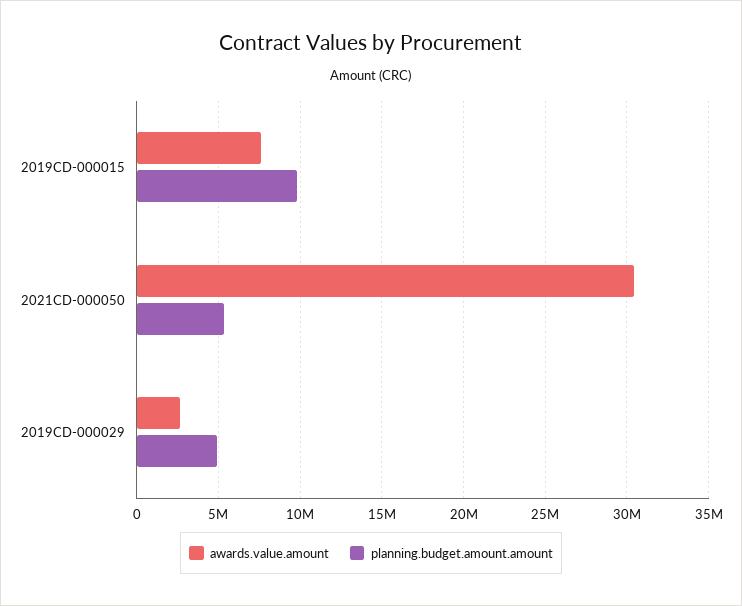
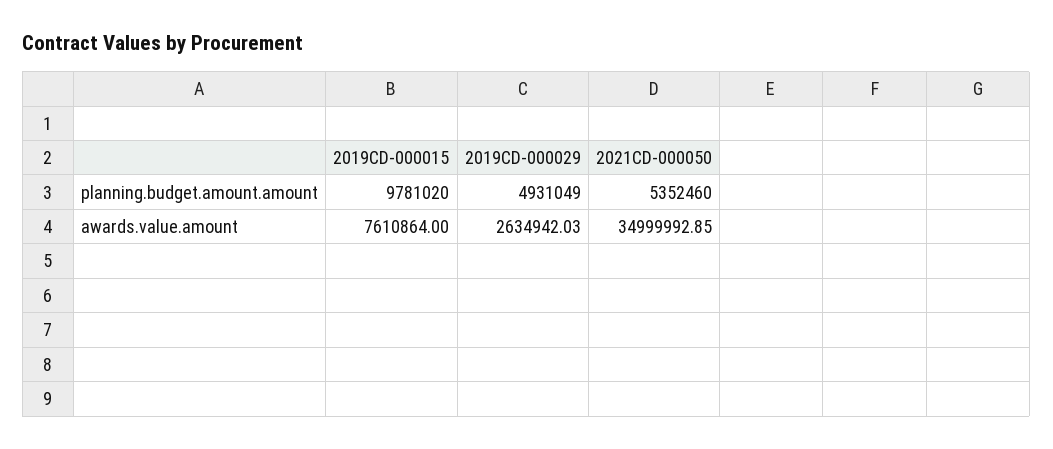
awards.value.amount, 2021CD-000050: 30500000 -> 34999992.85

